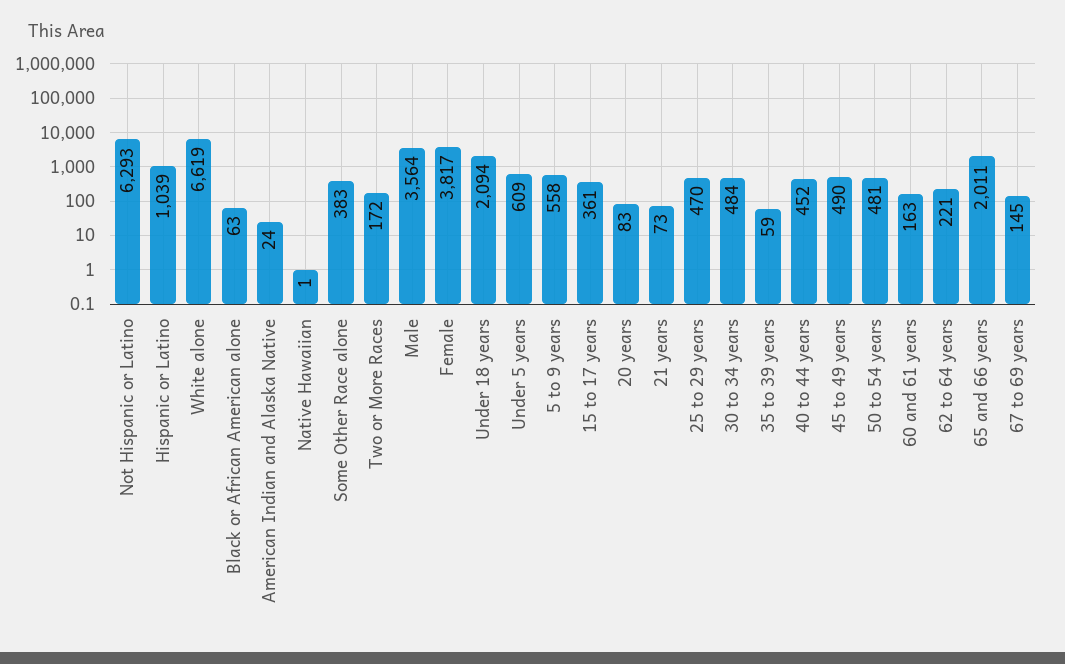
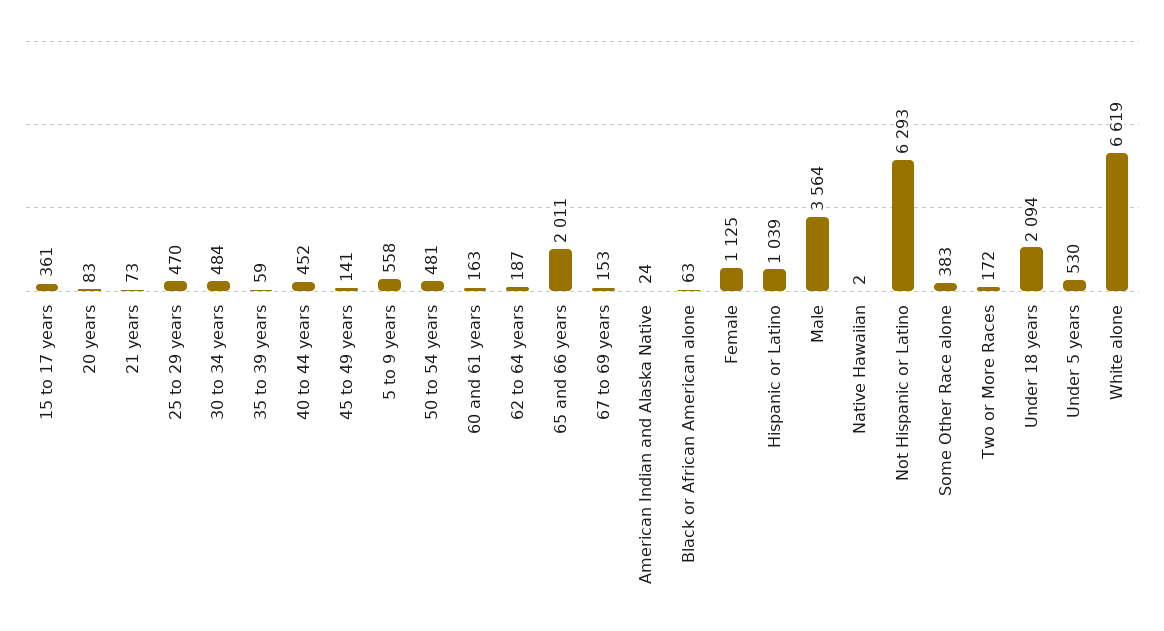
Native Hawaiian: 1 -> 2
Female: 3817 -> 1125
Under 5 years: 609 -> 530
45 to 49 years: 490 -> 141
62 to 64 years: 221 -> 187
67 to 69 years: 145 -> 153

